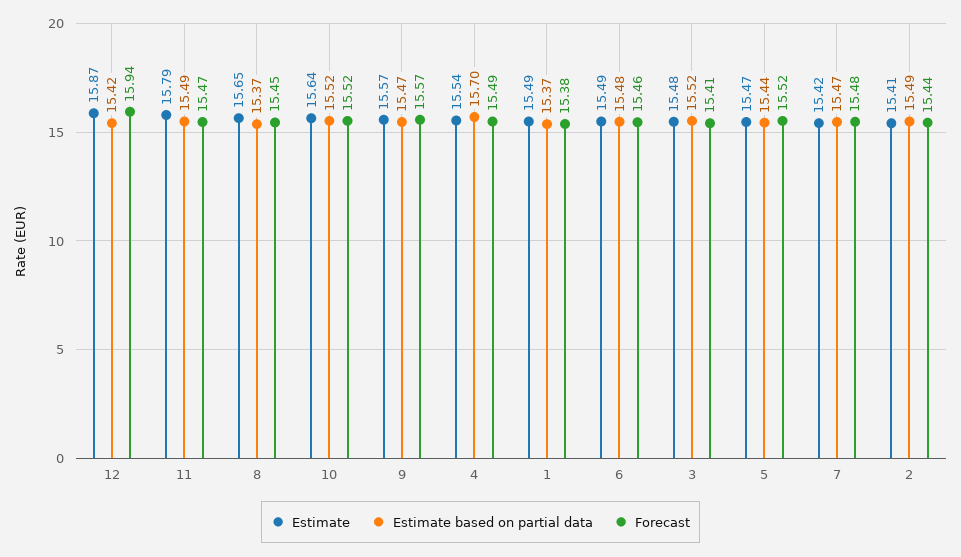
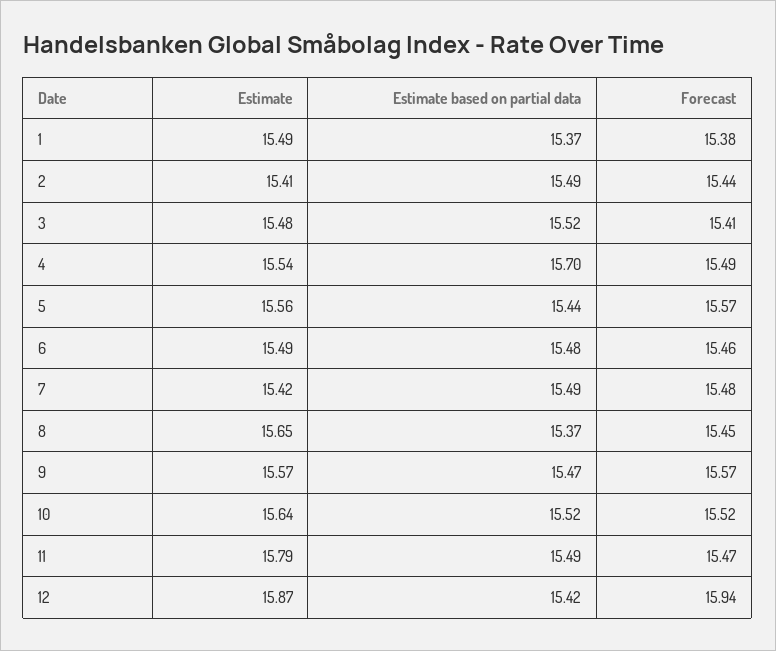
Estimate, 5: 15.47 -> 15.56
Forecast, 5: 15.52 -> 15.57
Estimate based on partial data, 7: 15.47 -> 15.49

